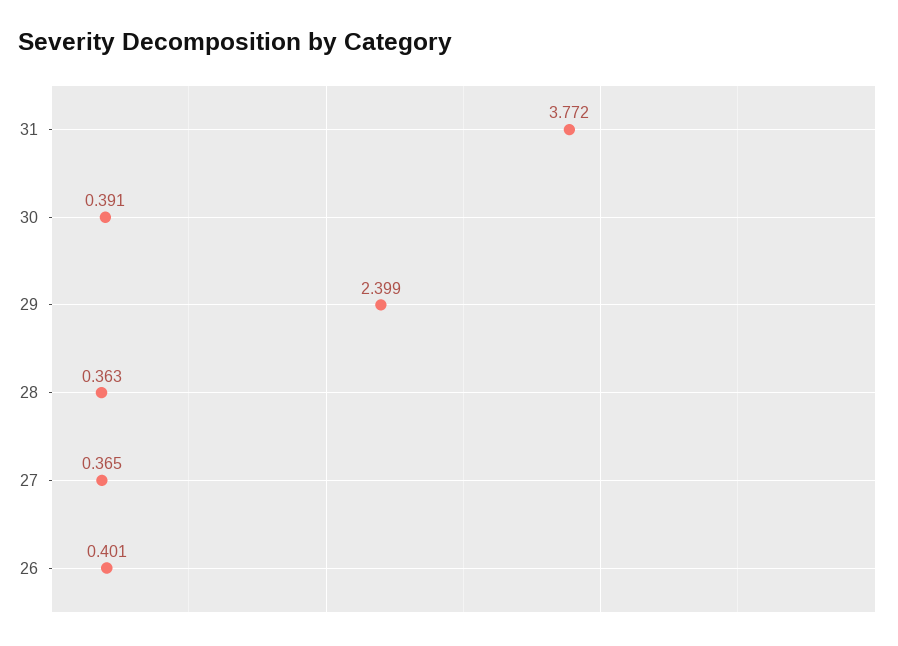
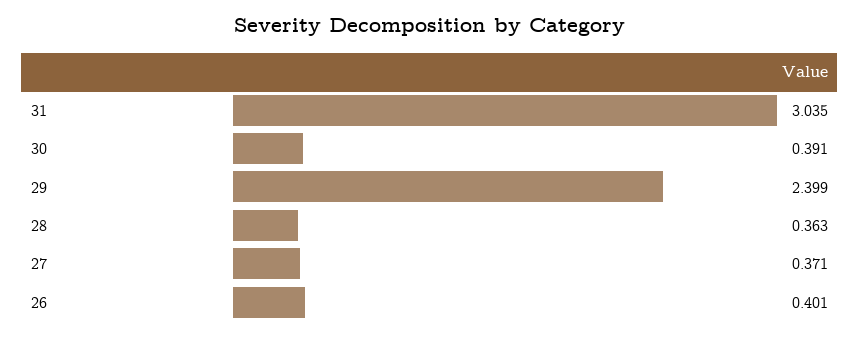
31: 3.772 -> 3.035
27: 0.365 -> 0.371

